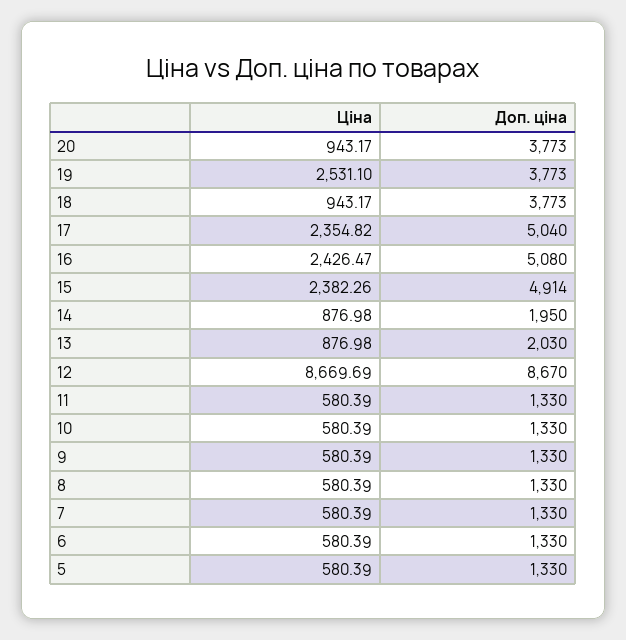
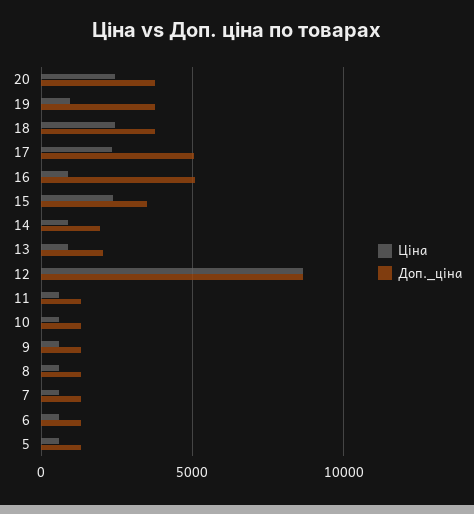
Ціна, 20: 943.17 -> 2500
Ціна, 19: 2531.1 -> 1000
Ціна, 18: 943.17 -> 2500
Ціна, 16: 2426.47 -> 1000
Доп. ціна, 15: 4914 -> 3500

